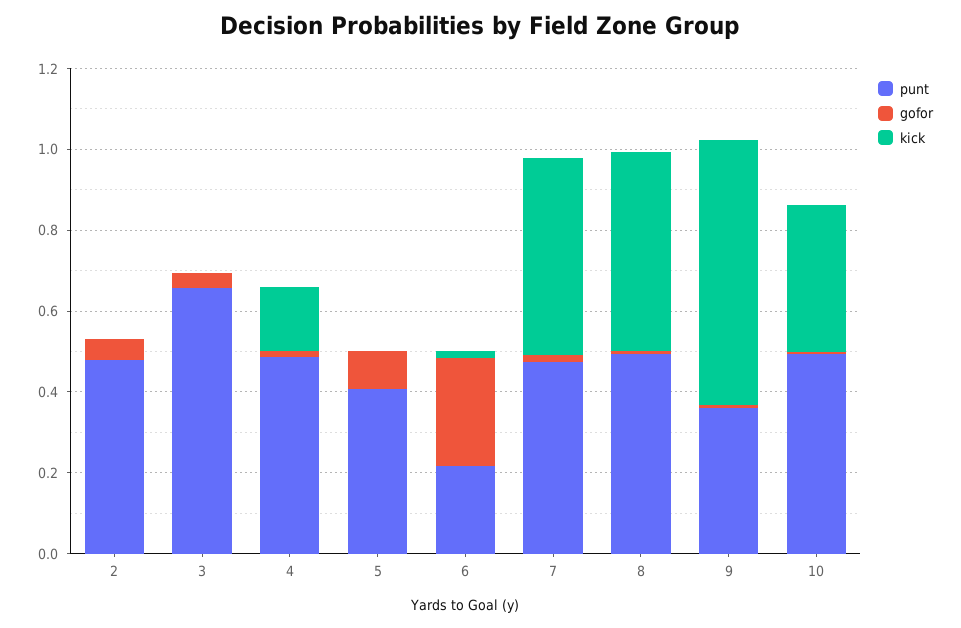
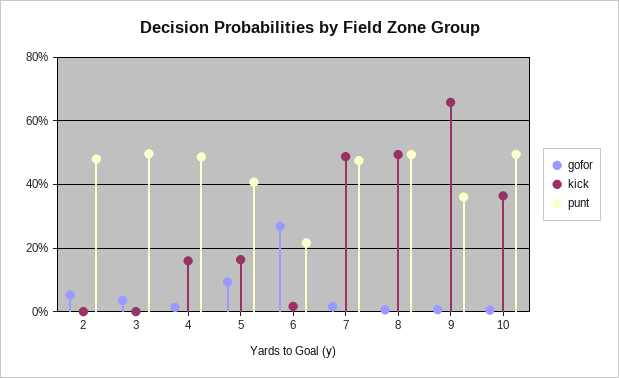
punt, 3: 0.65 -> 0.5
kick, 5: 0 -> 0.16

